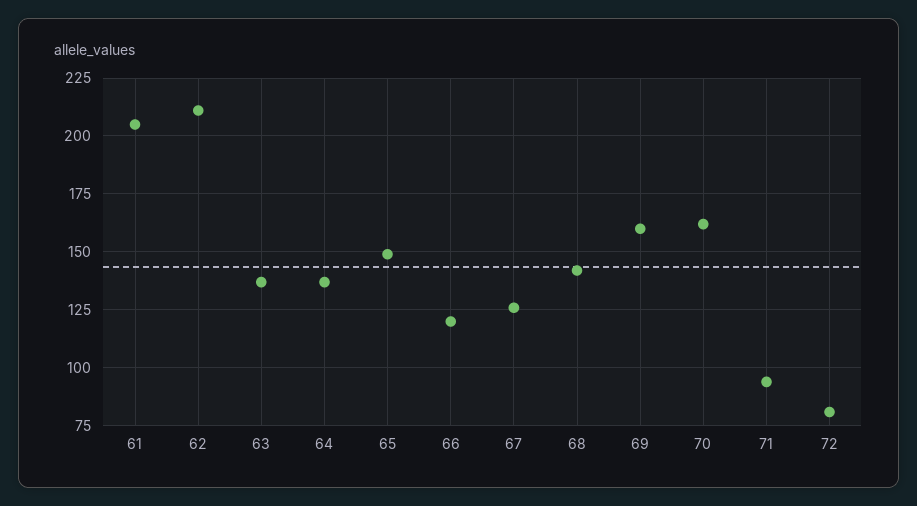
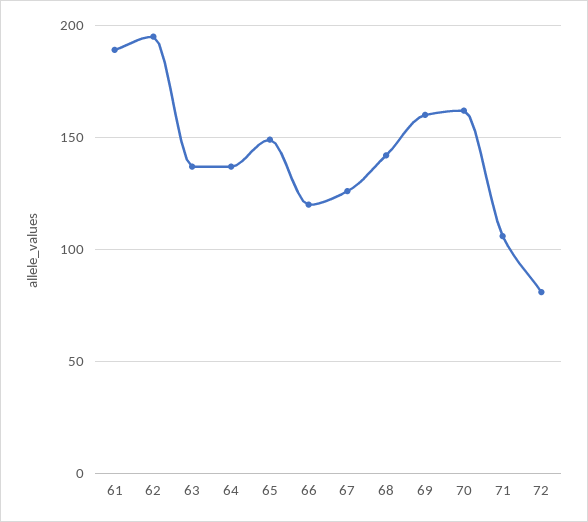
61: 205 -> 190
62: 210 -> 195
71: 95 -> 105

